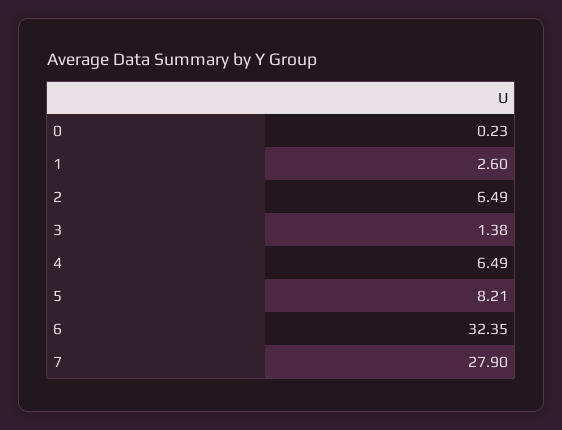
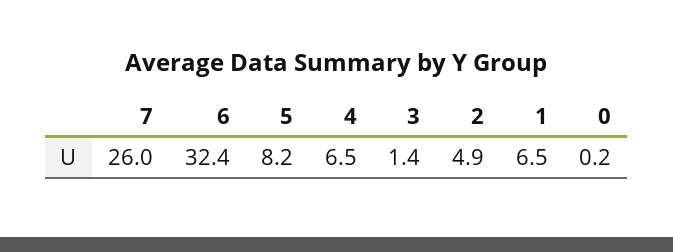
1: 2.6 -> 6.5
2: 6.49 -> 4.9
7: 27.9 -> 26

